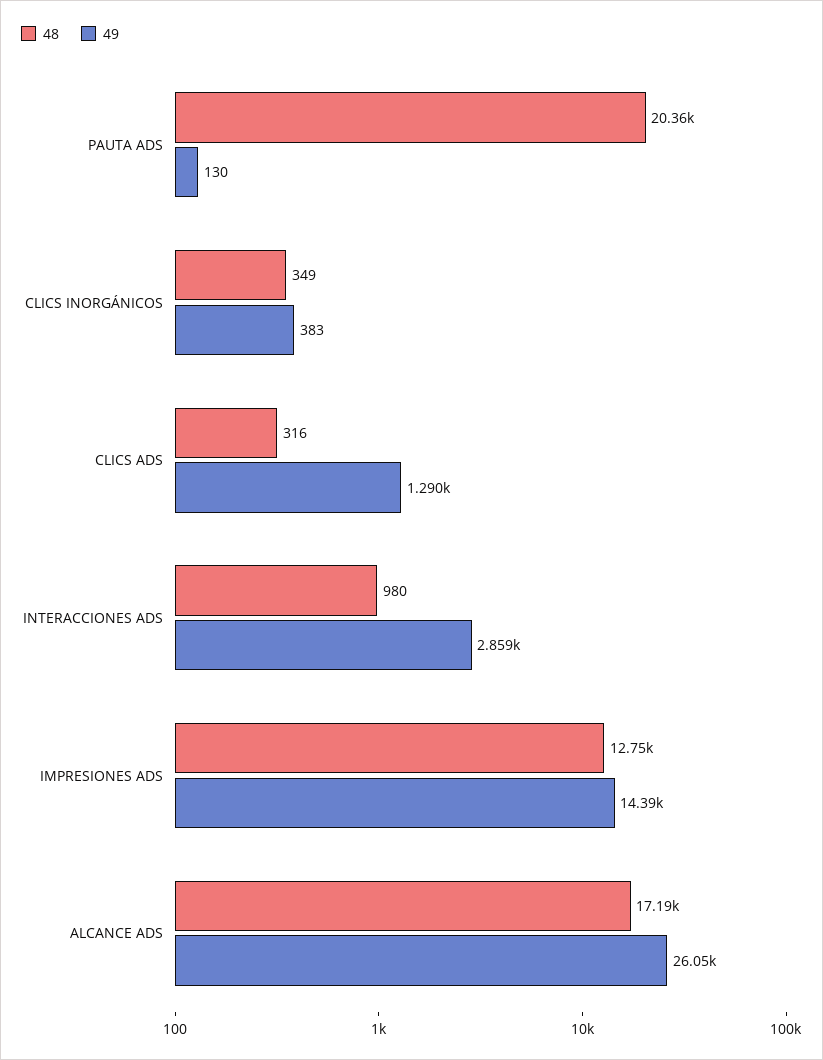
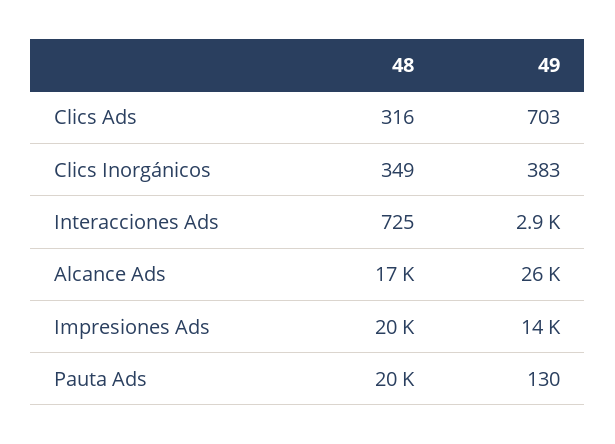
49, CLICS ADS: 1290 -> 703
48, INTERACCIONES ADS: 980 -> 725
48, IMPRESIONES ADS: 12750 -> 20000

